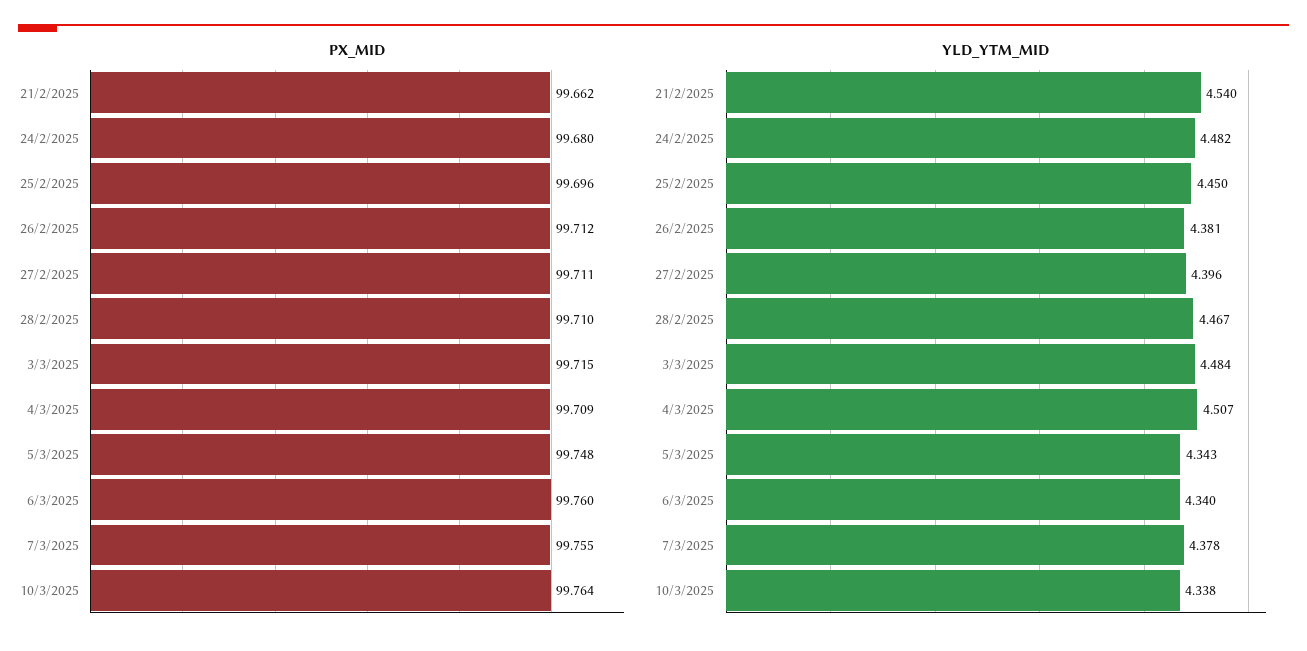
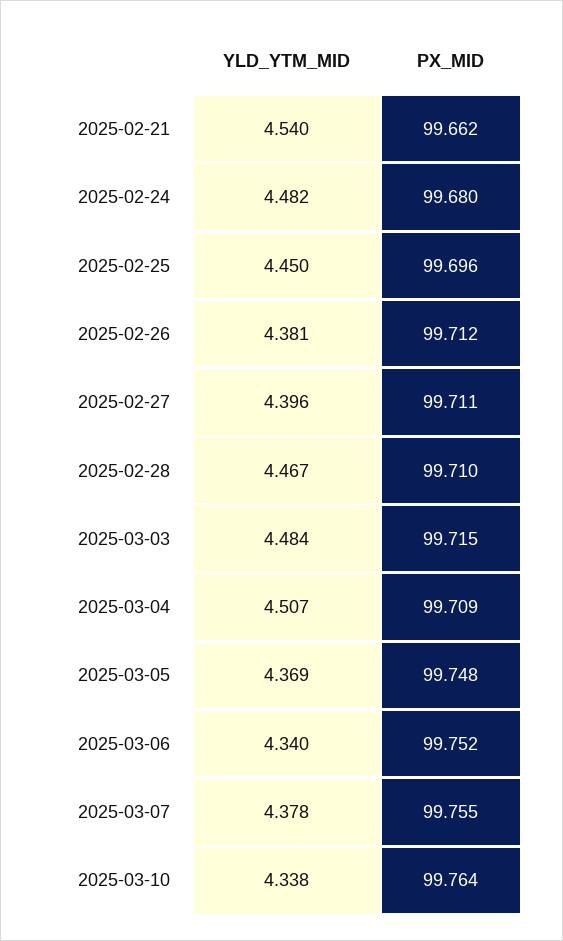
PX_MID, 6/3/2025: 99.76 -> 99.752
YLD_YTM_MID, 5/3/2025: 4.343 -> 4.369

